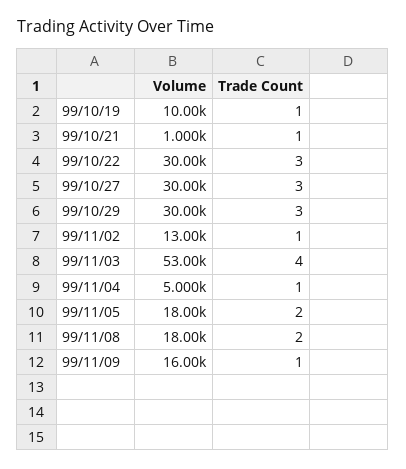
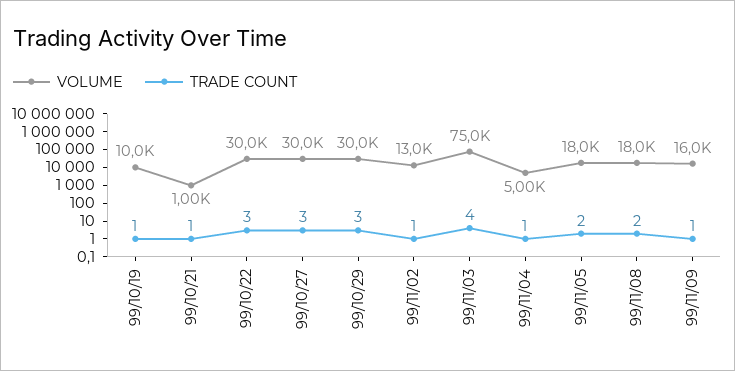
Volume, 99/11/03: 53000 -> 75000

